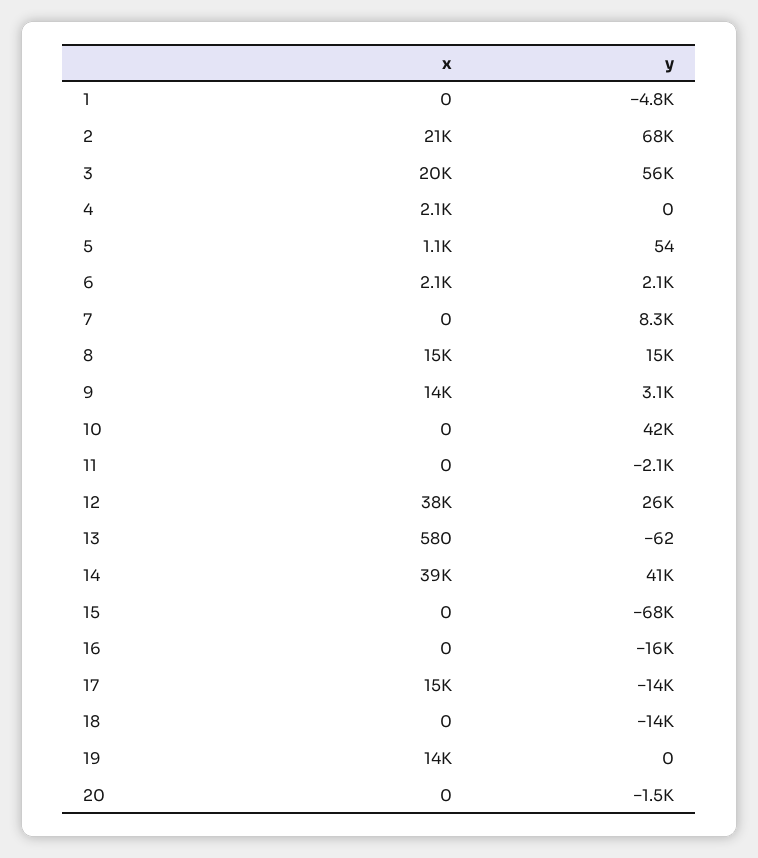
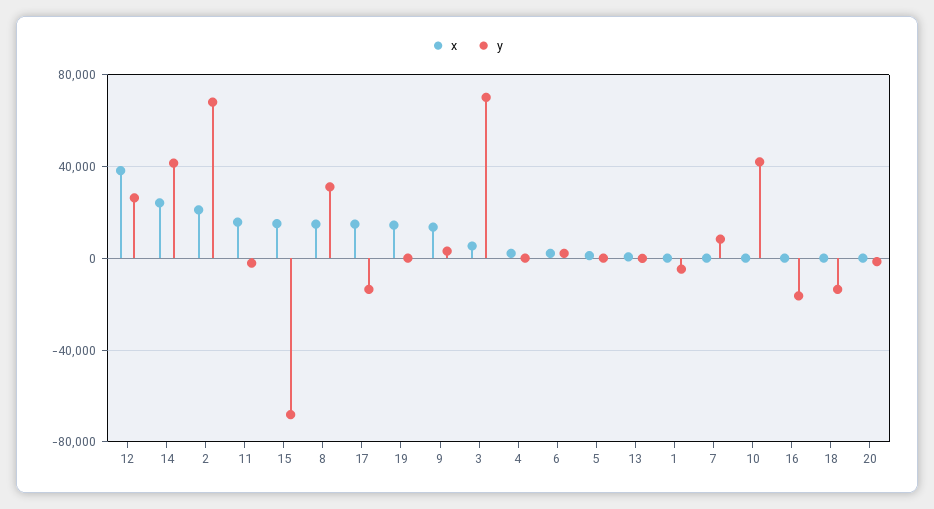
x, 3: 20000 -> 5000
y, 3: 56000 -> 70000
y, 8: 15000 -> 30000
x, 11: 0 -> 15000
x, 14: 39000 -> 25000
x, 15: 0 -> 15000

